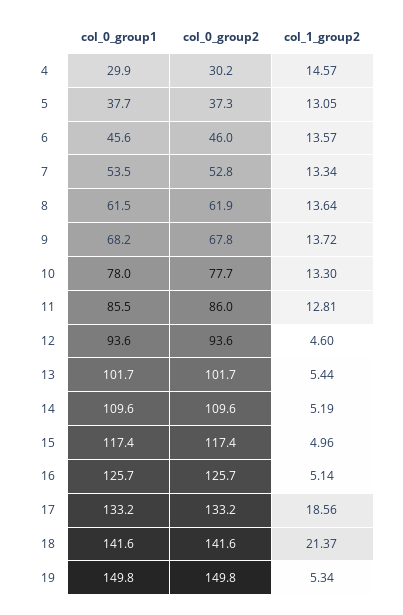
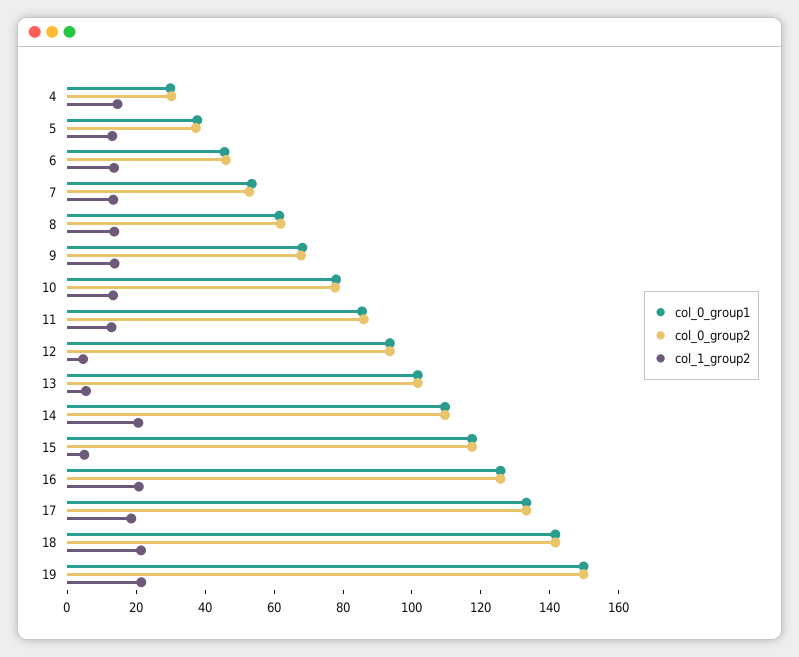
col_1_group2, 14: 5.19 -> 20
col_1_group2, 16: 5.14 -> 20
col_1_group2, 19: 5.34 -> 20

